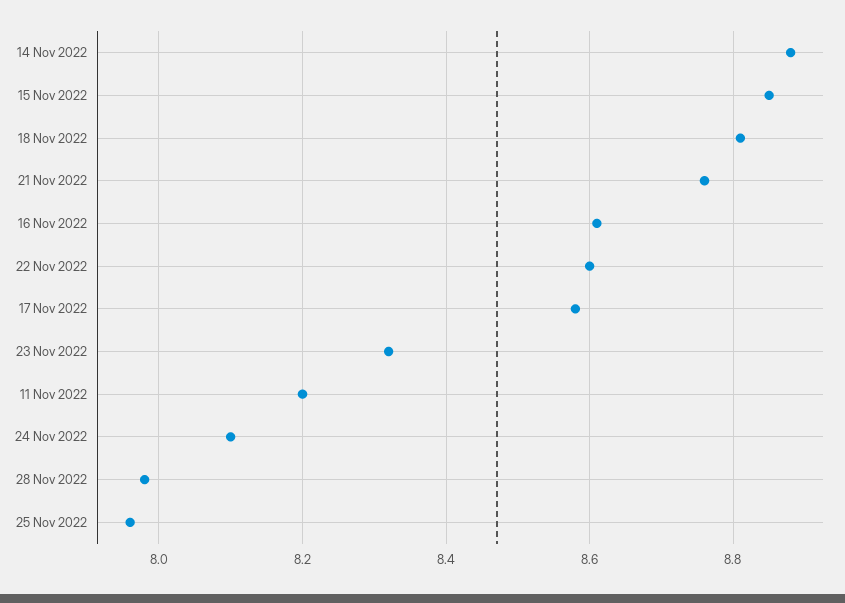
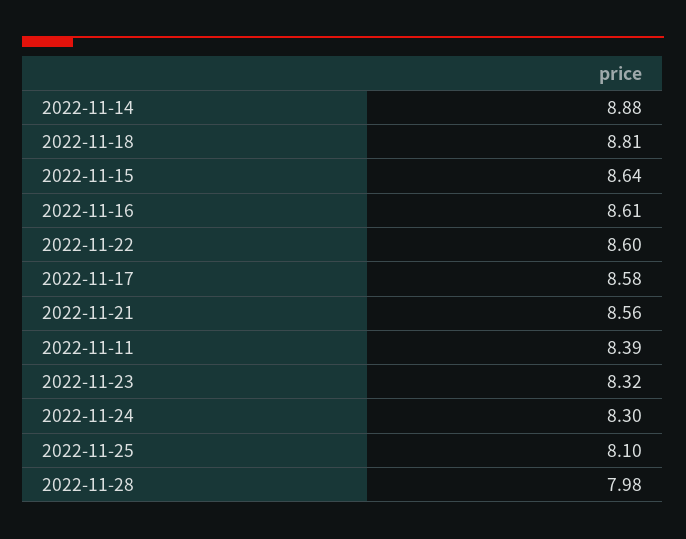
15 Nov 2022: 8.85 -> 8.64
21 Nov 2022: 8.75 -> 8.56
11 Nov 2022: 8.2 -> 8.39
24 Nov 2022: 8.1 -> 8.3
25 Nov 2022: 7.95 -> 8.1

